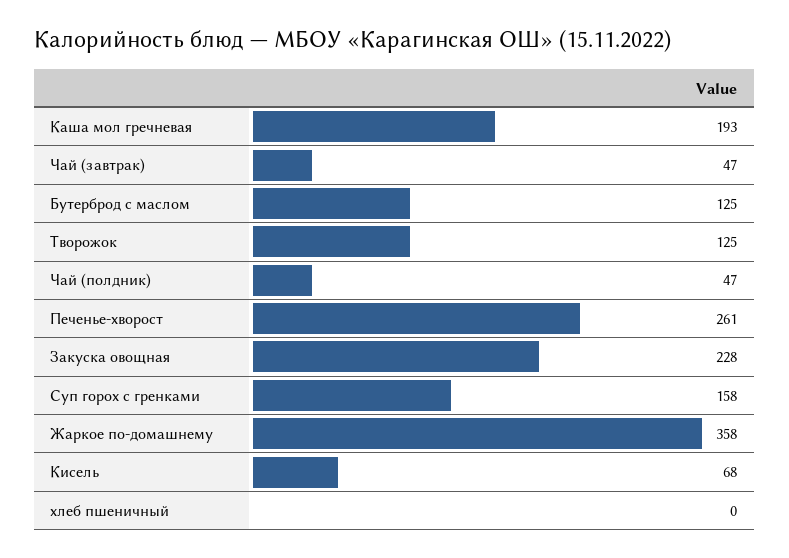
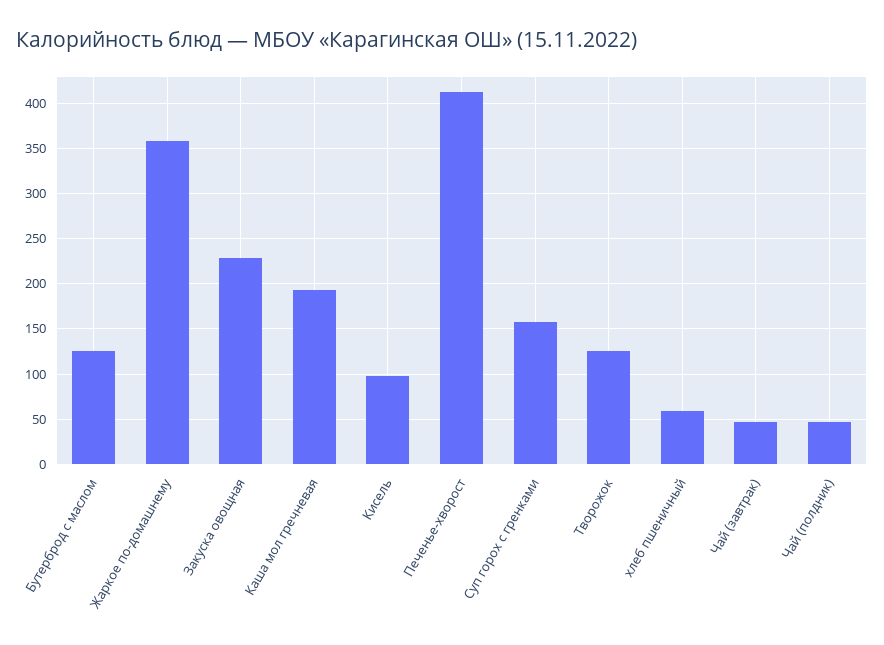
Печенье-хворост: 261 -> 410
Кисель: 68 -> 100
хлеб пшеничный: 0 -> 60

